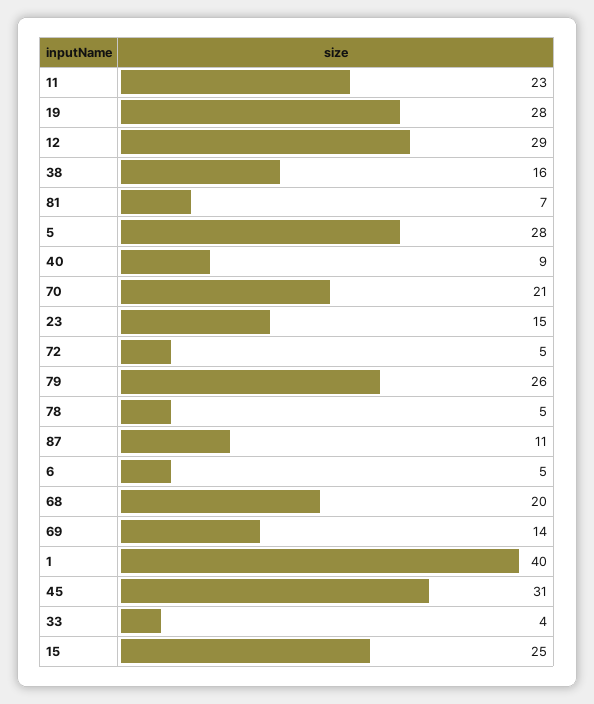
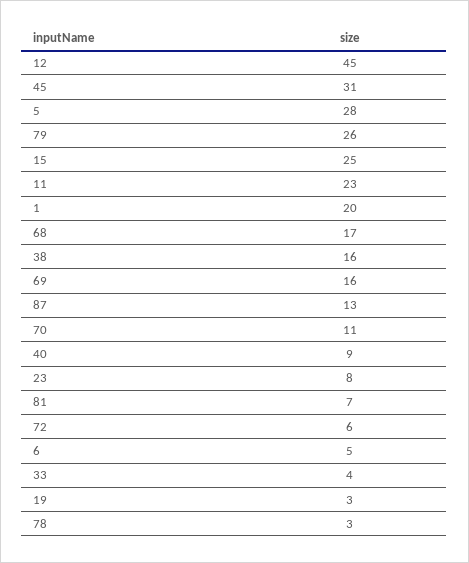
19: 28 -> 3
12: 29 -> 45
70: 21 -> 11
23: 15 -> 8
72: 5 -> 6
78: 5 -> 3
87: 11 -> 13
68: 20 -> 17
69: 14 -> 16
1: 40 -> 20

